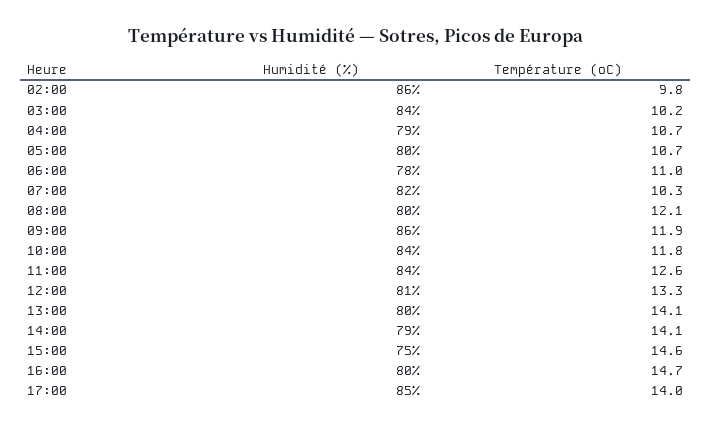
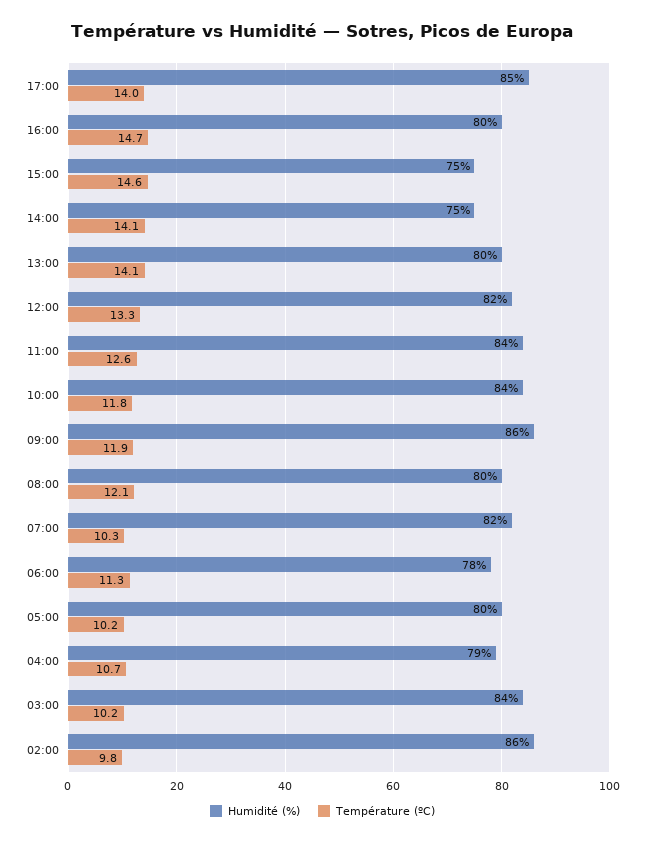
Température (ºC), 05:00: 10.7 -> 10.2
Température (ºC), 06:00: 11 -> 11.3
Humidité (%), 12:00: 81 -> 82
Humidité (%), 14:00: 79 -> 75

